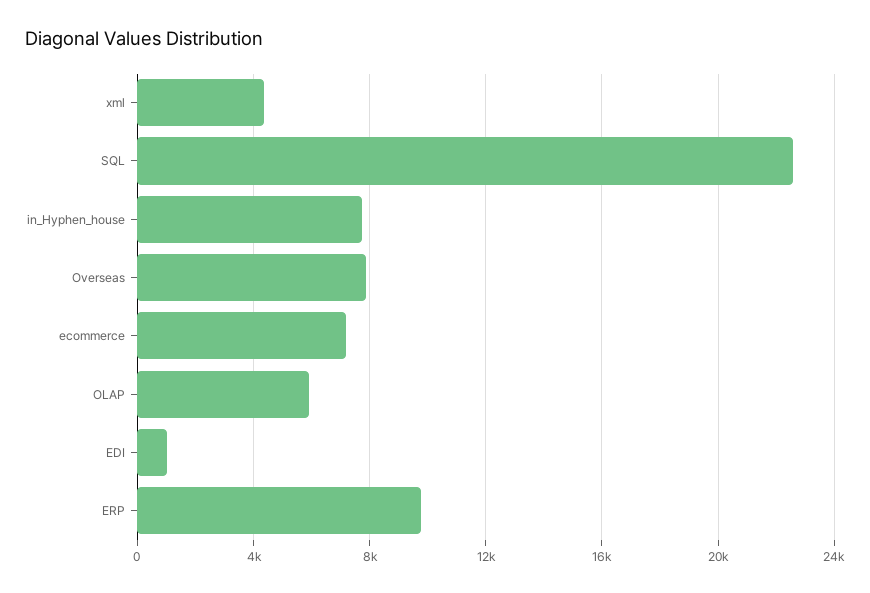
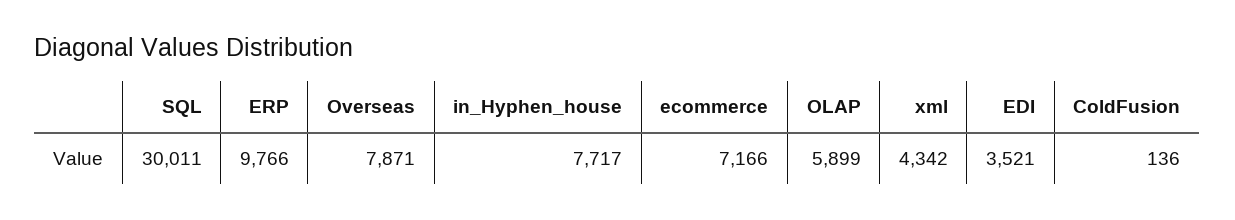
SQL: 22500 -> 30011
EDI: 1000 -> 3521
ColdFusion: none -> 136

